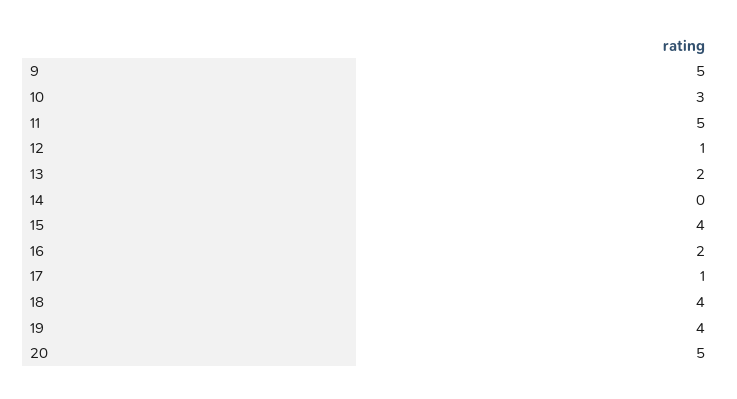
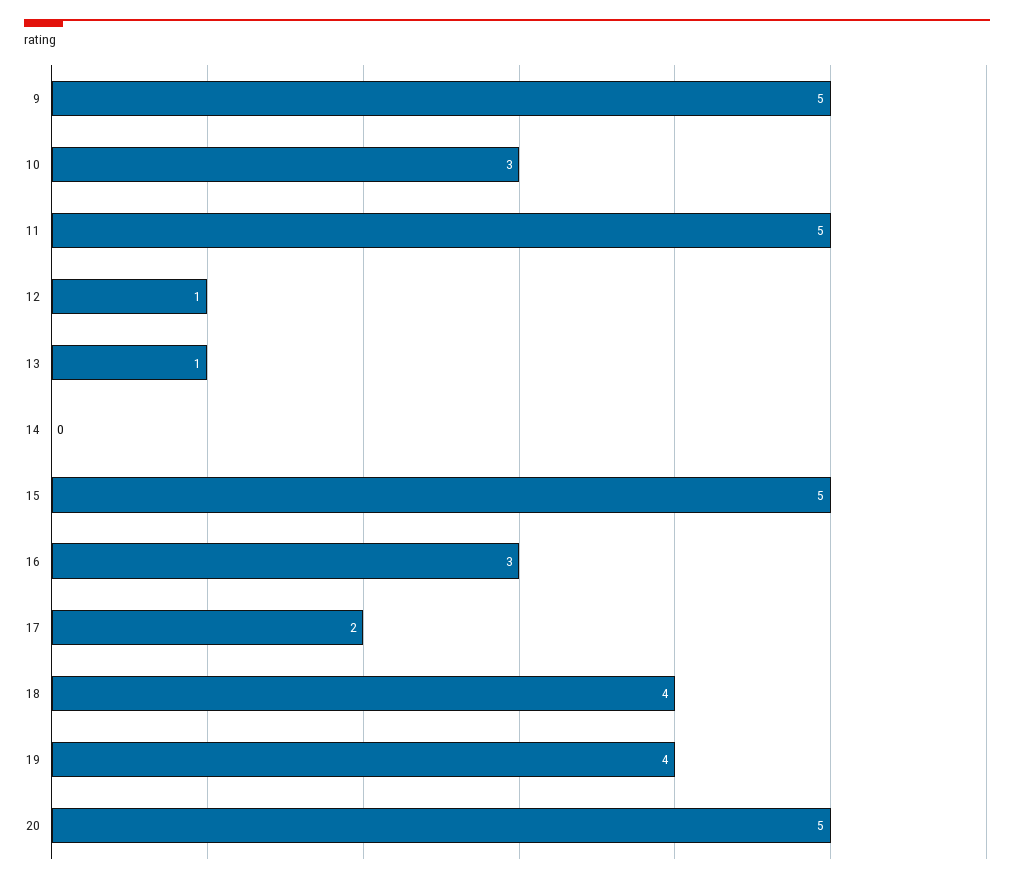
13: 2 -> 1
15: 4 -> 5
16: 2 -> 3
17: 1 -> 2

